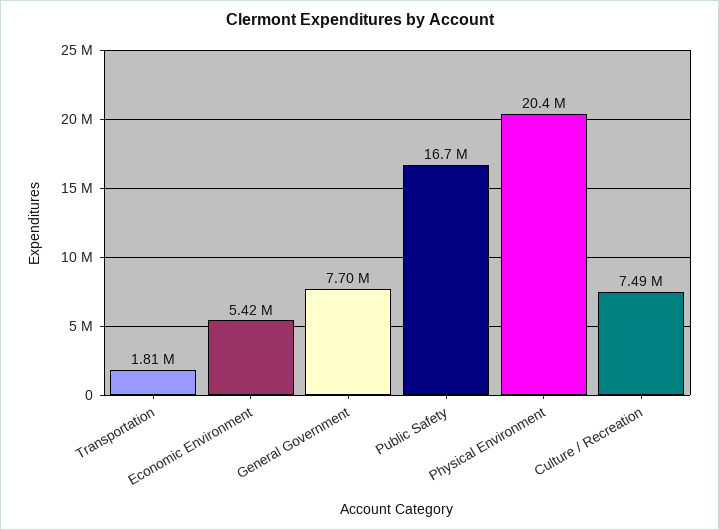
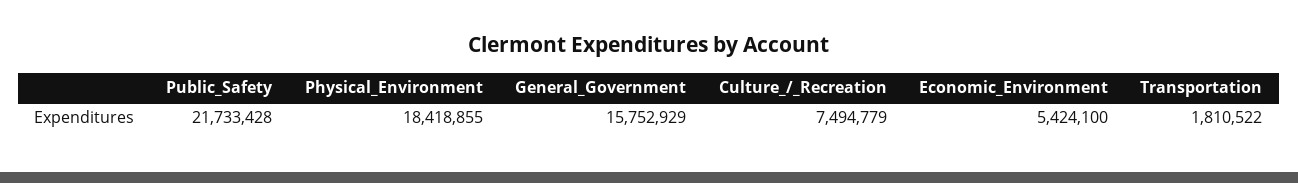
General Government: 7700000 -> 15752929
Public Safety: 16700000 -> 21733428
Physical Environment: 20400000 -> 18418855

